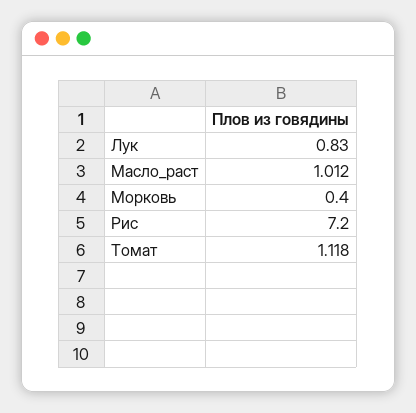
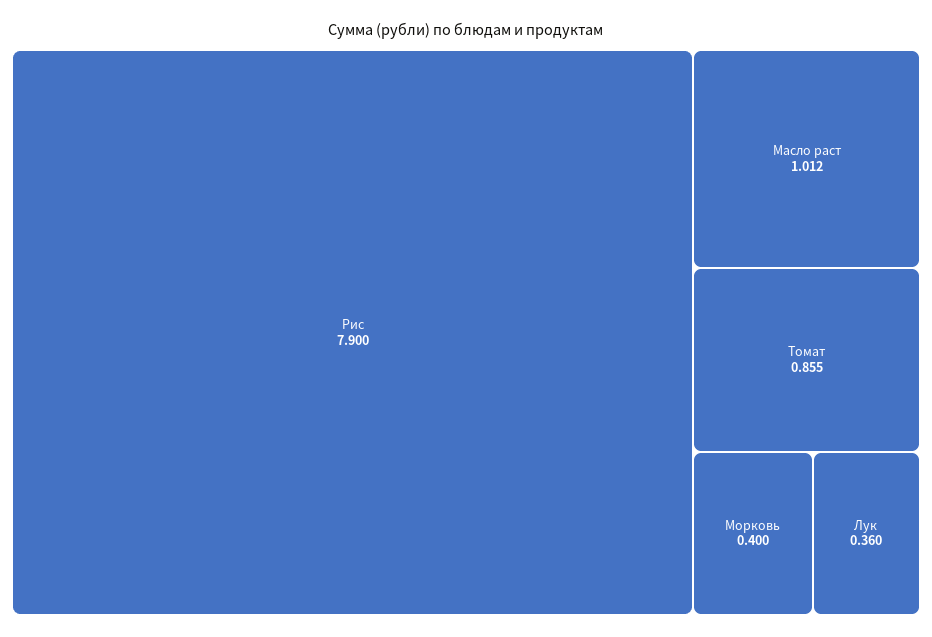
Лук: 0.83 -> 0.36
Рис: 7.2 -> 7.9
Томат: 1.118 -> 0.855

